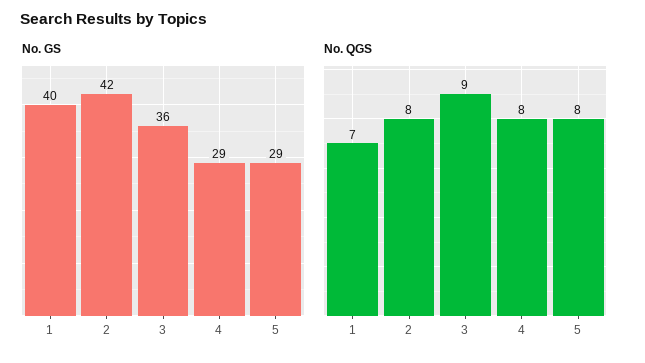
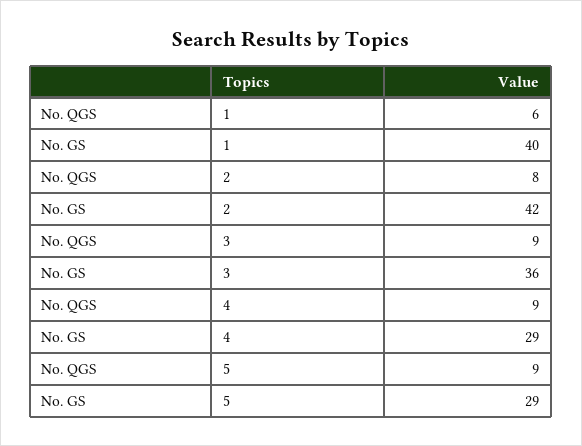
No. QGS, 1: 7 -> 6
No. QGS, 4: 8 -> 9
No. QGS, 5: 8 -> 9

